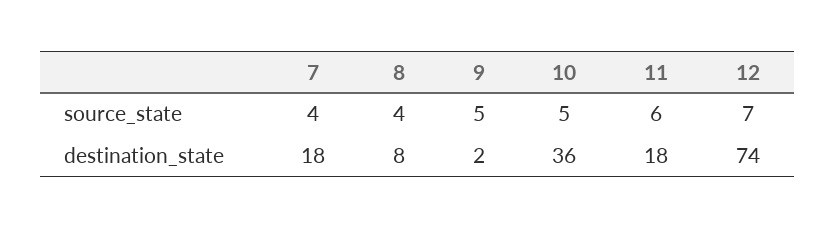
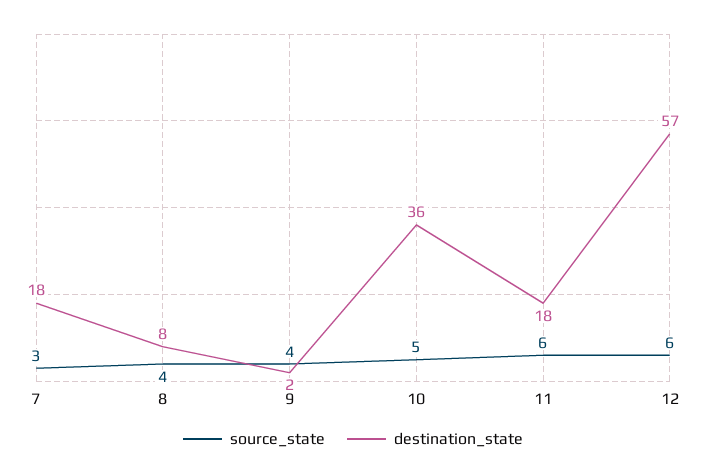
source_state, 7: 4 -> 3
source_state, 9: 5 -> 4
source_state, 12: 7 -> 6
destination_state, 12: 74 -> 57

